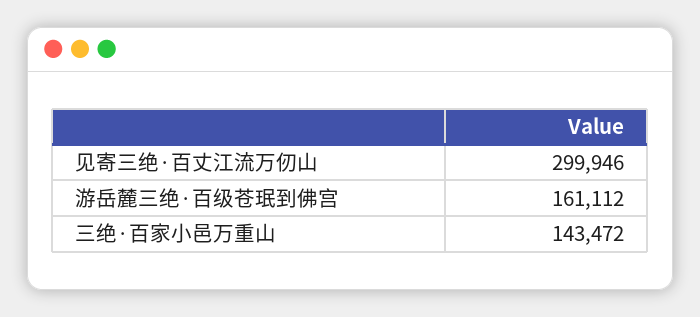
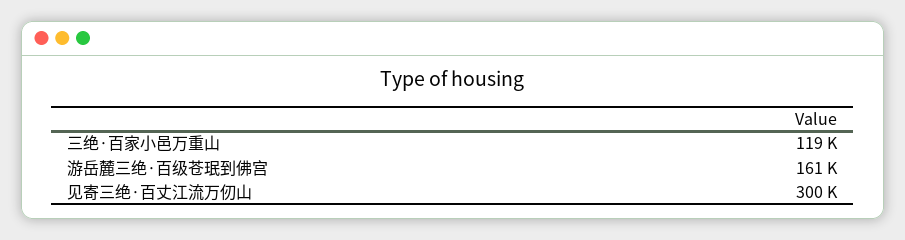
三绝·百家小邑万重山: 143472 -> 119000

